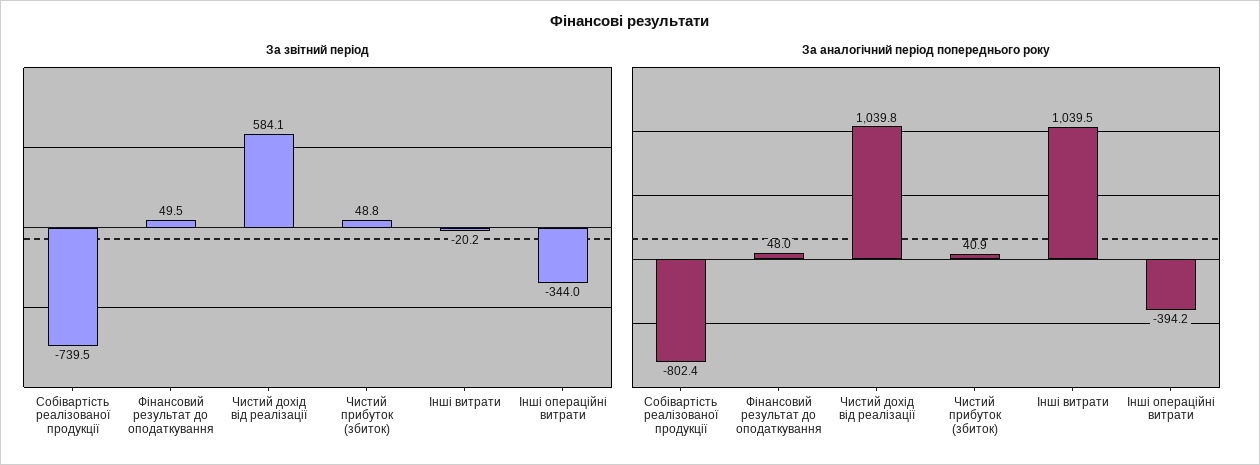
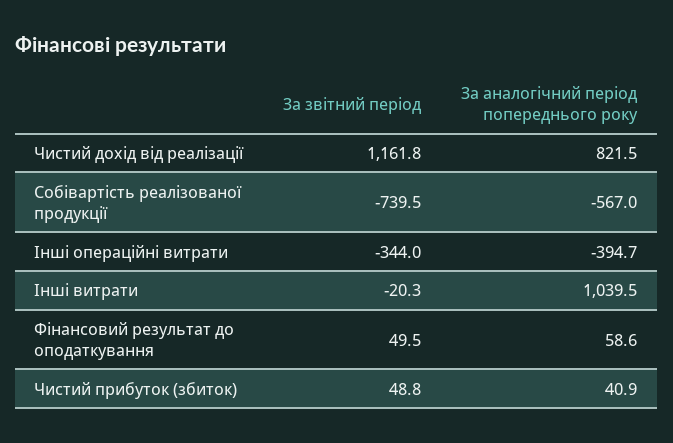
За звітний період, Чистий дохід від реалізації: 584.1 -> 1161.8
За звітний період, Інші витрати: -20.2 -> -20.3
За аналогічний період попереднього року, Собівартість реалізованої продукції: -802.4 -> -567
За аналогічний період попереднього року, Фінансовий результат до оподаткування: 48 -> 58.6
За аналогічний період попереднього року, Чистий дохід від реалізації: 1039.8 -> 821.5
За аналогічний період попереднього року, Інші операційні витрати: -394.2 -> -394.7

